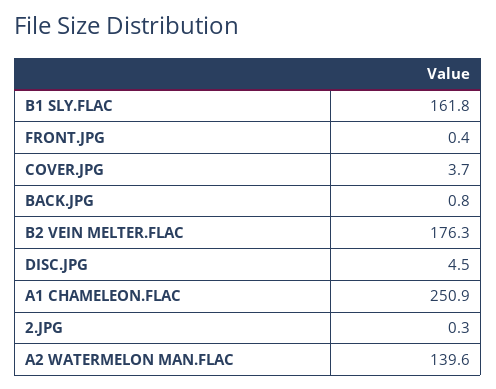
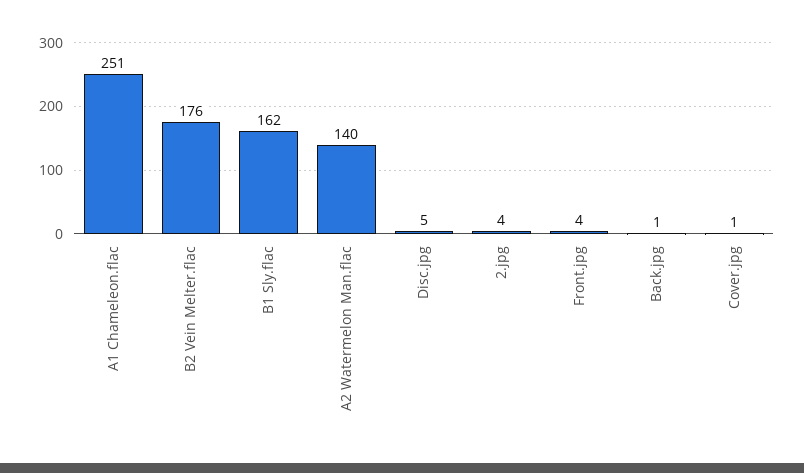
FRONT.JPG: 0.4 -> 4
COVER.JPG: 3.7 -> 1
2.JPG: 0.3 -> 4

